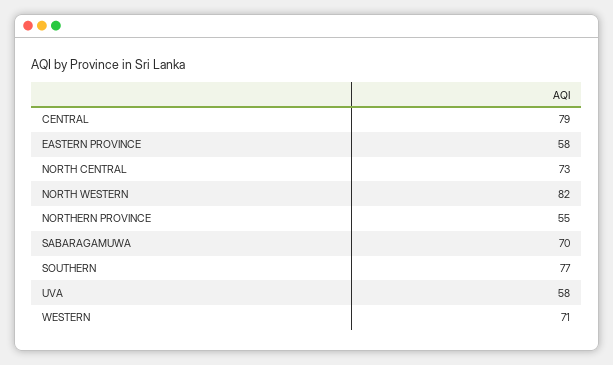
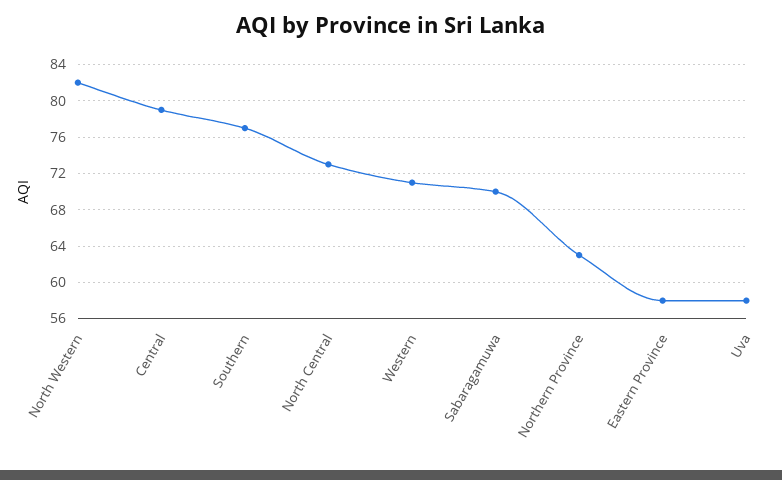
NORTHERN PROVINCE: 55 -> 63

